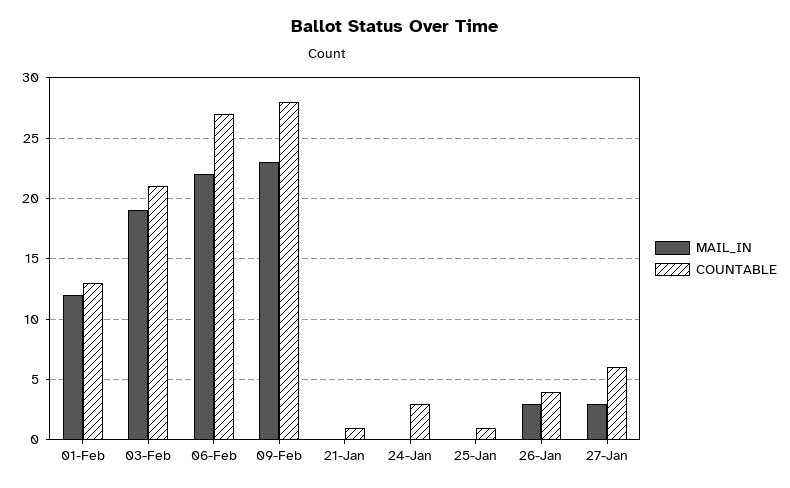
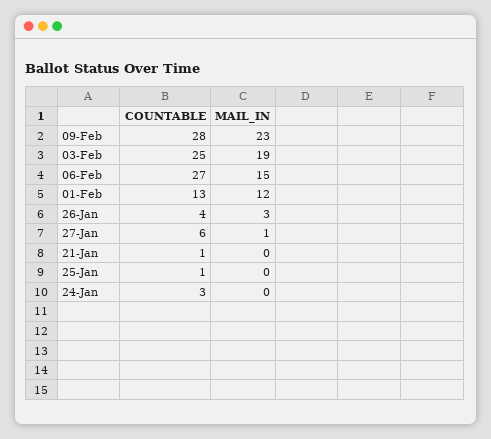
COUNTABLE, 03-Feb: 21 -> 25
MAIL_IN, 06-Feb: 22 -> 15
MAIL_IN, 27-Jan: 3 -> 1

